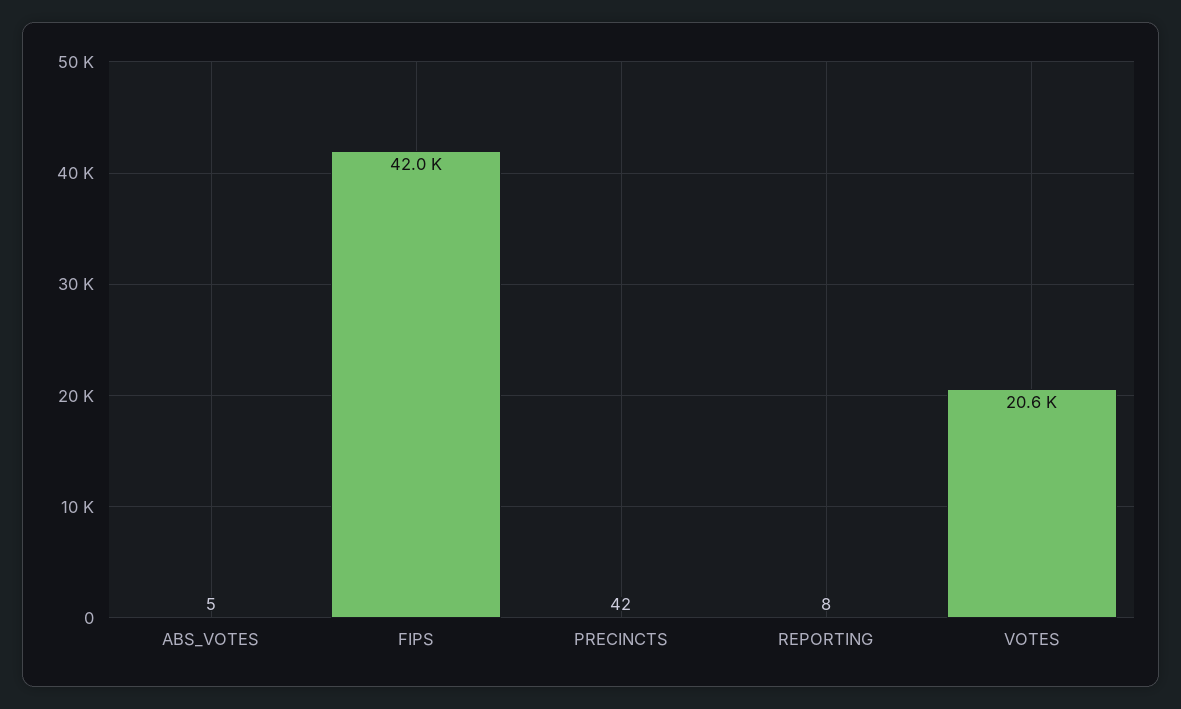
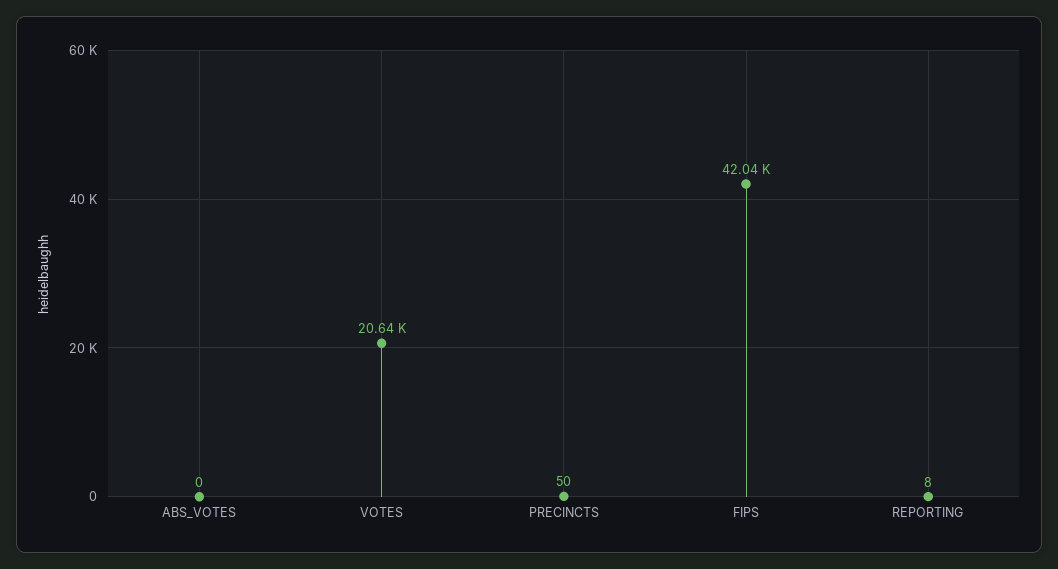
ABS_VOTES: 5 -> 0
PRECINCTS: 42 -> 50

